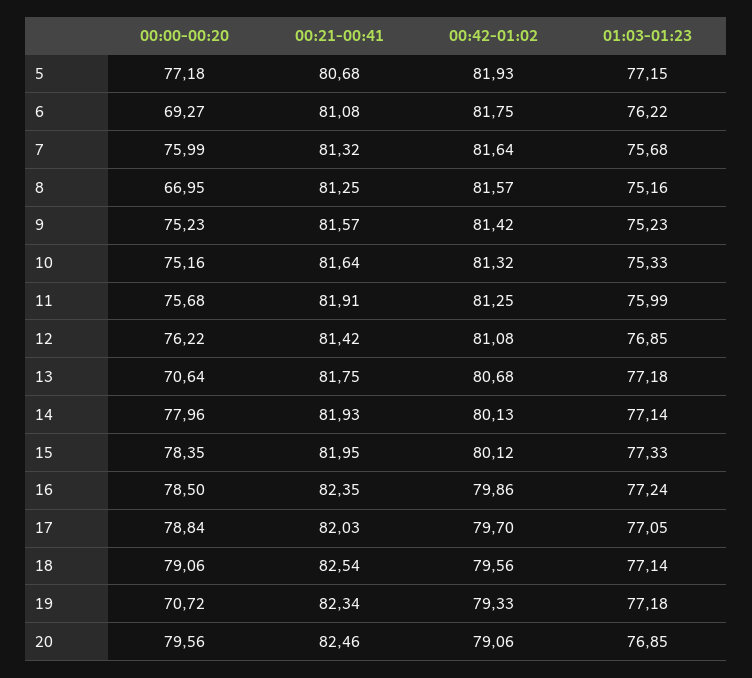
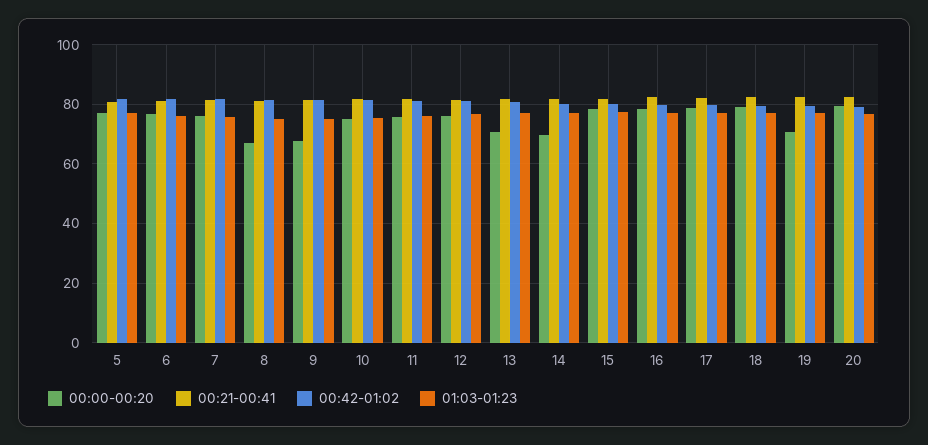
00:00-00:20, 6: 69.27 -> 77.5
00:00-00:20, 9: 75.23 -> 67.5
00:00-00:20, 14: 77.96 -> 70

